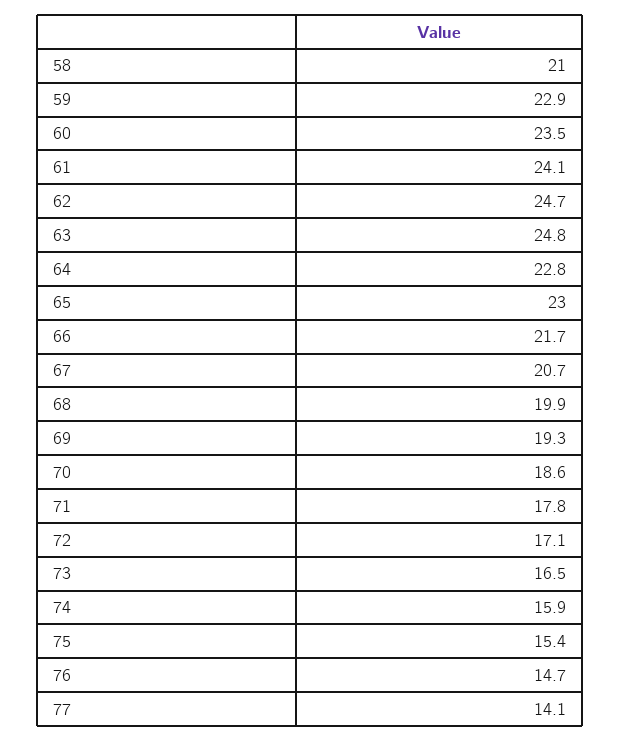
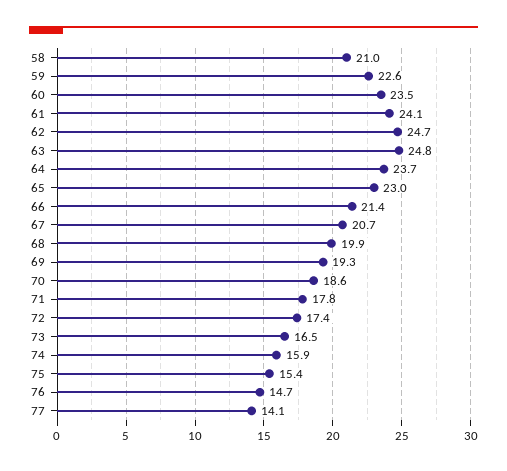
59: 22.9 -> 22.6
64: 22.8 -> 23.7
66: 21.7 -> 21.4
72: 17.1 -> 17.4

